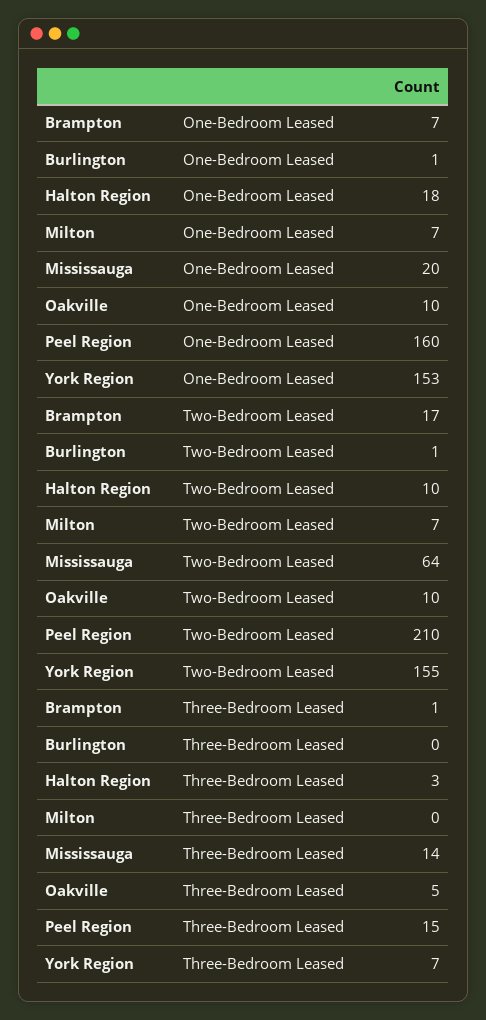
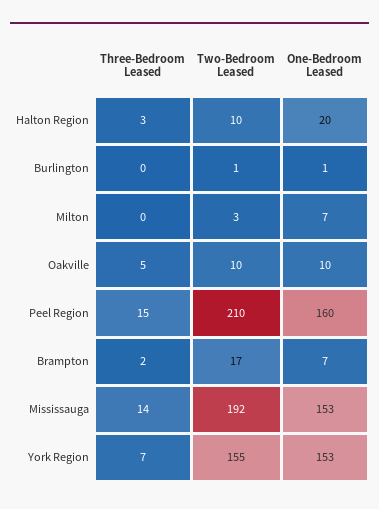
Halton Region, One-Bedroom Leased: 18 -> 20
Mississauga, One-Bedroom Leased: 20 -> 153
Milton, Two-Bedroom Leased: 7 -> 3
Mississauga, Two-Bedroom Leased: 64 -> 192
Brampton, Three-Bedroom Leased: 1 -> 2

